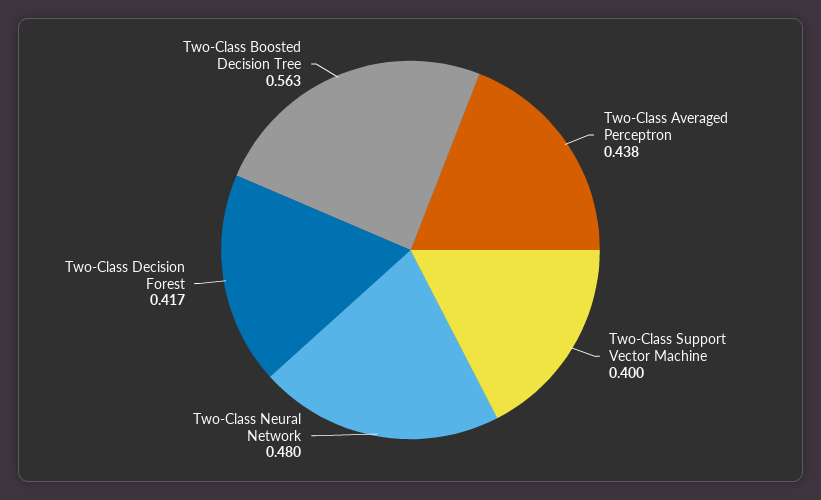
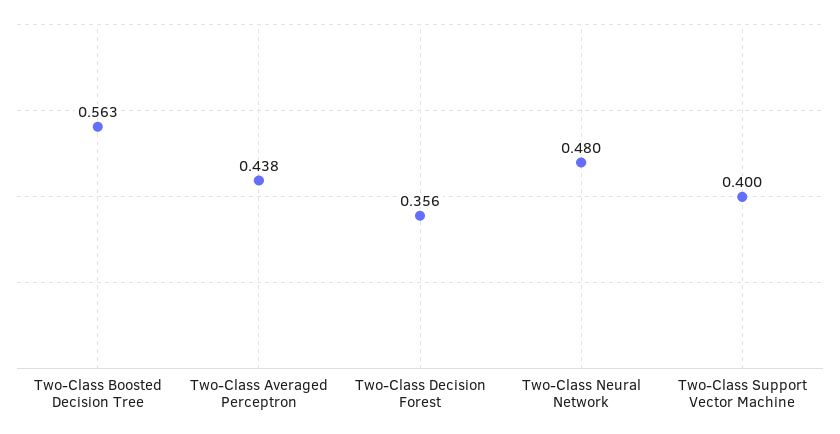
Two-Class Decision Forest: 0.417 -> 0.356

